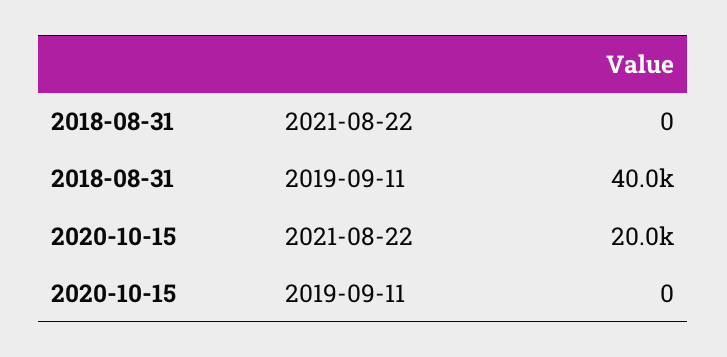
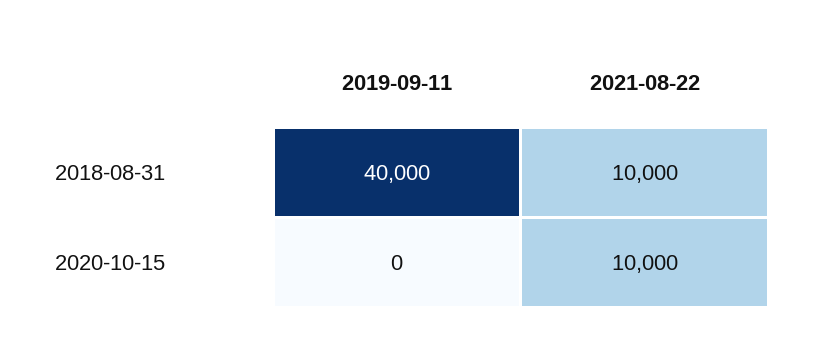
2018-08-31, 2021-08-22: 0 -> 10000
2020-10-15, 2021-08-22: 20000 -> 10000

